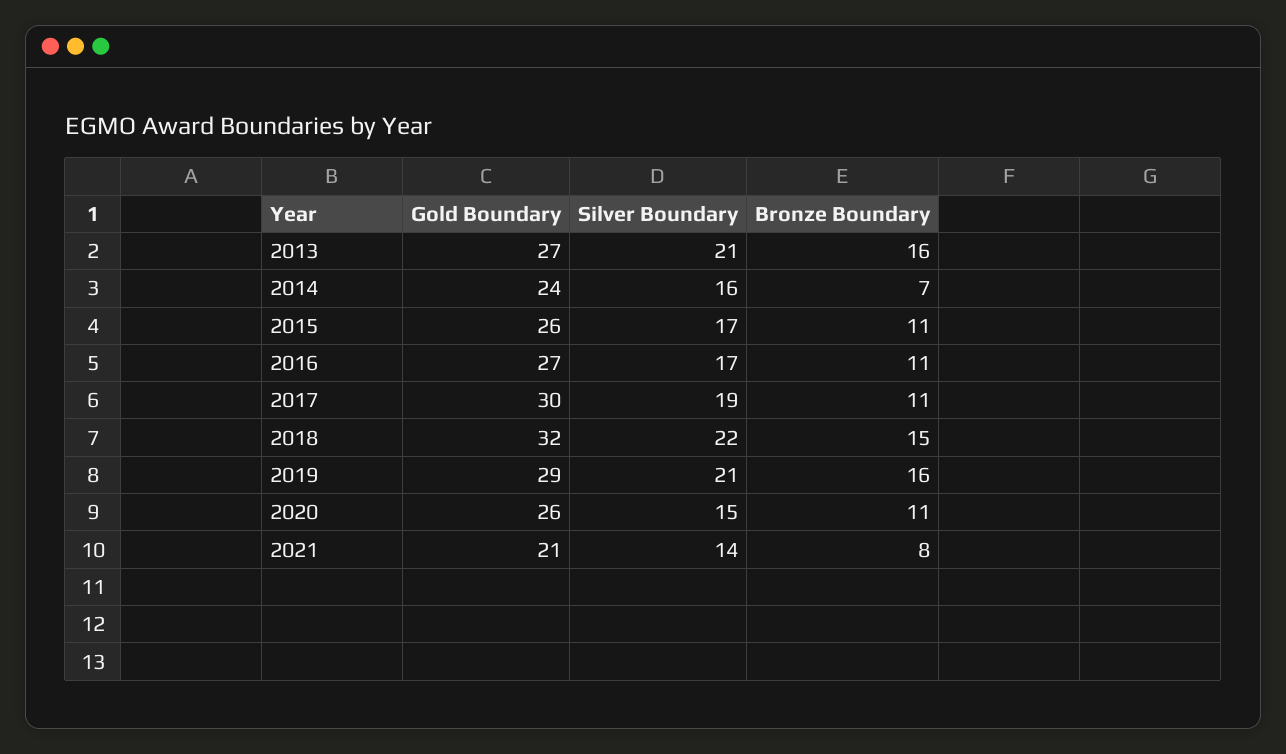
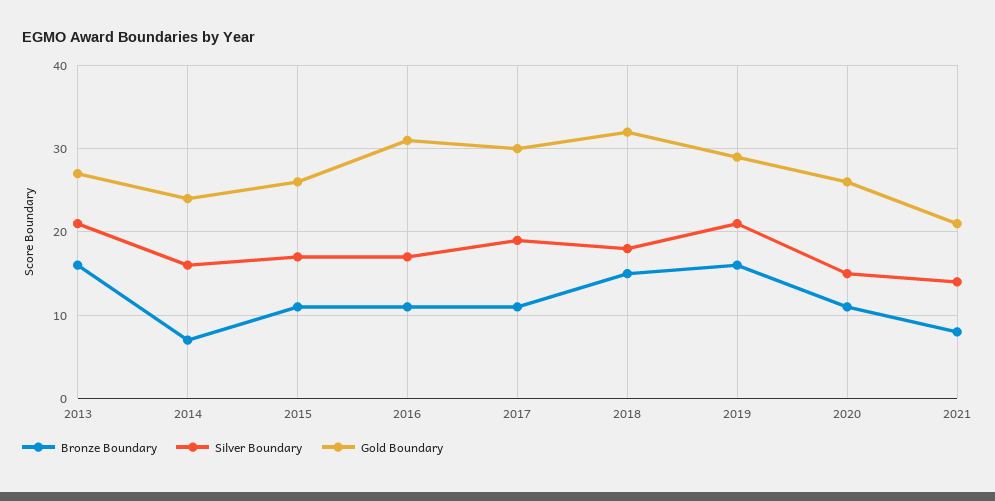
Gold Boundary, 2016: 27 -> 31
Silver Boundary, 2018: 22 -> 18

